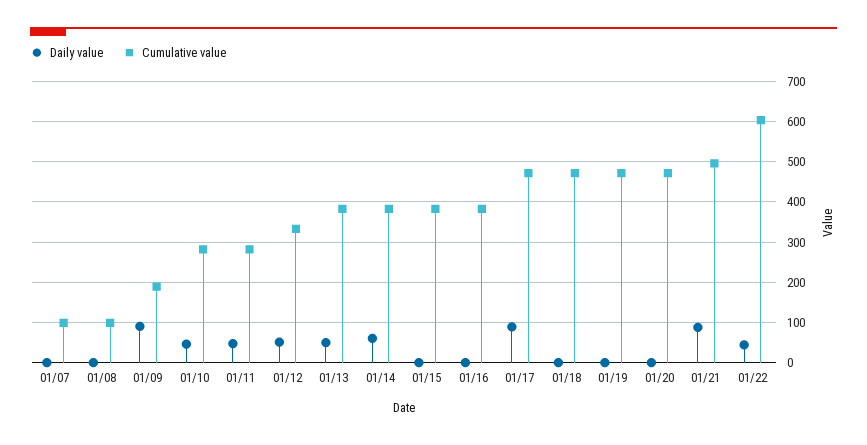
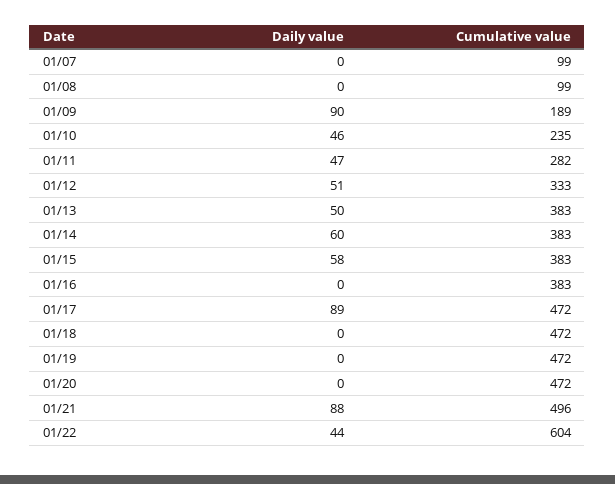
Cumulative value, 01/10: 280 -> 235
Daily value, 01/15: 0 -> 58

